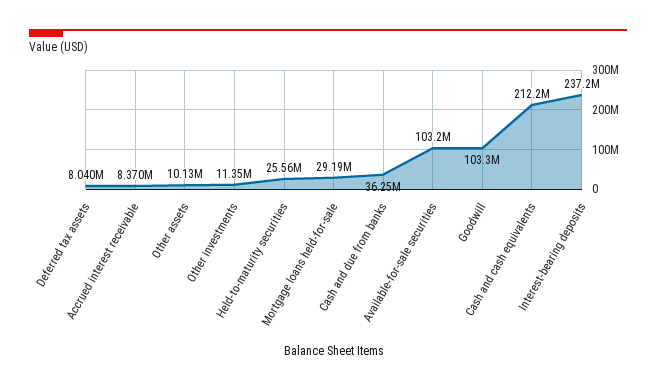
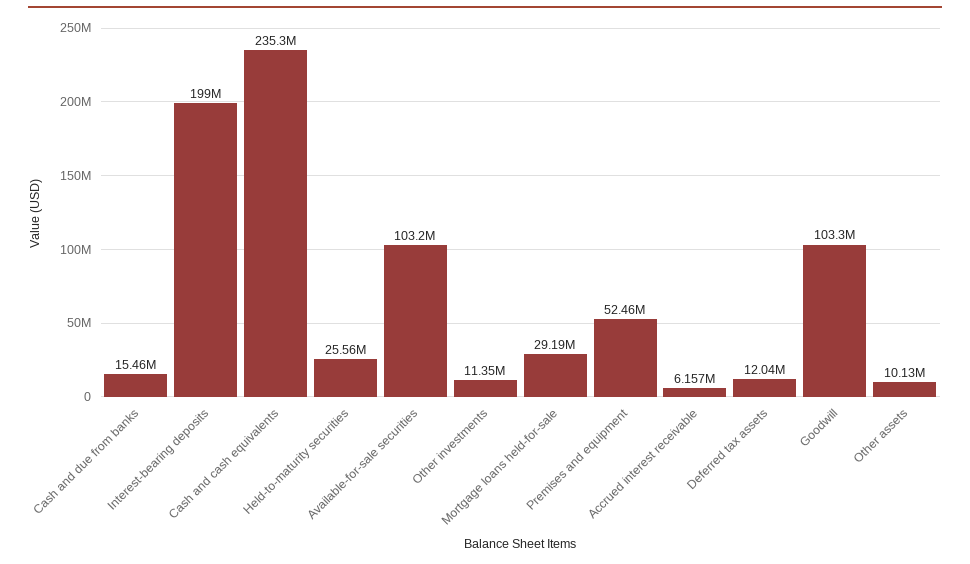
Deferred tax assets: 8040000 -> 12040000
Accrued interest receivable: 8370000 -> 6157000
Cash and due from banks: 36250000 -> 15460000
Cash and cash equivalents: 212200000 -> 235300000
Interest-bearing deposits: 237200000 -> 199000000
Premises and equipment: none -> 52460000

